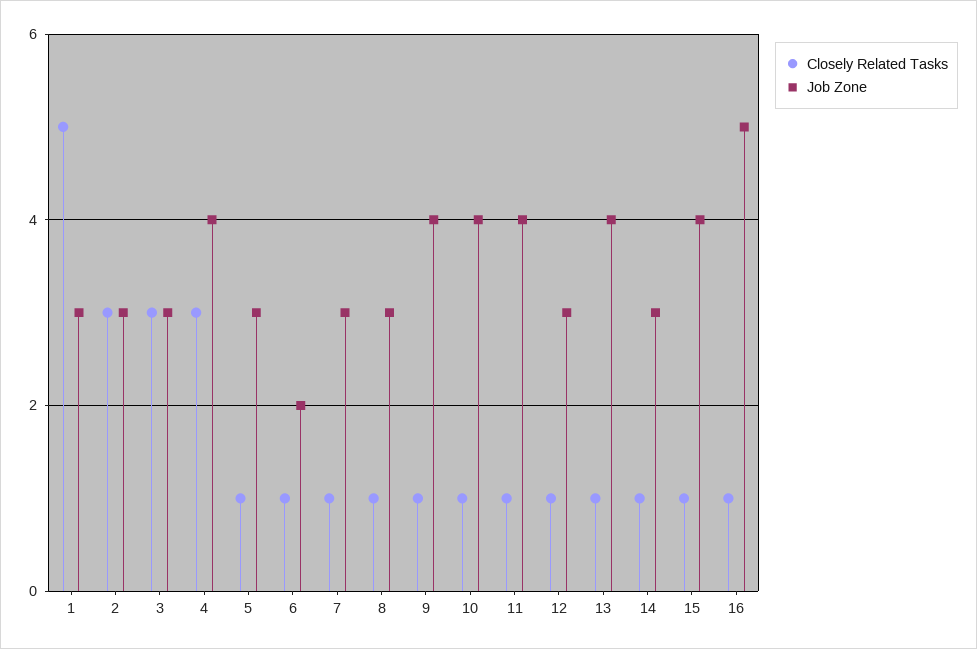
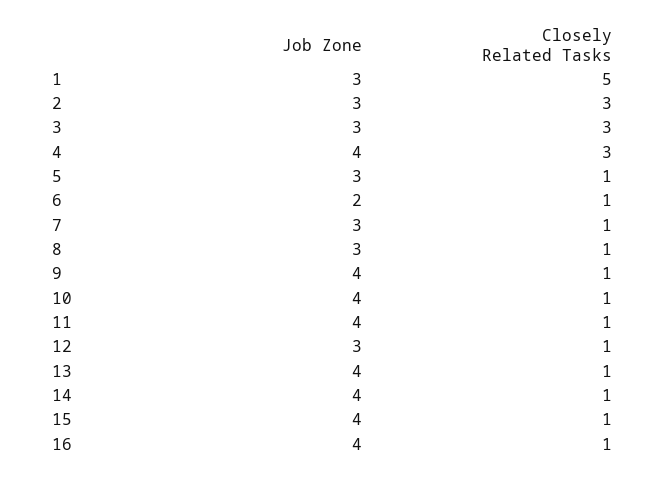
Job Zone, 14: 3 -> 4
Job Zone, 16: 5 -> 4

